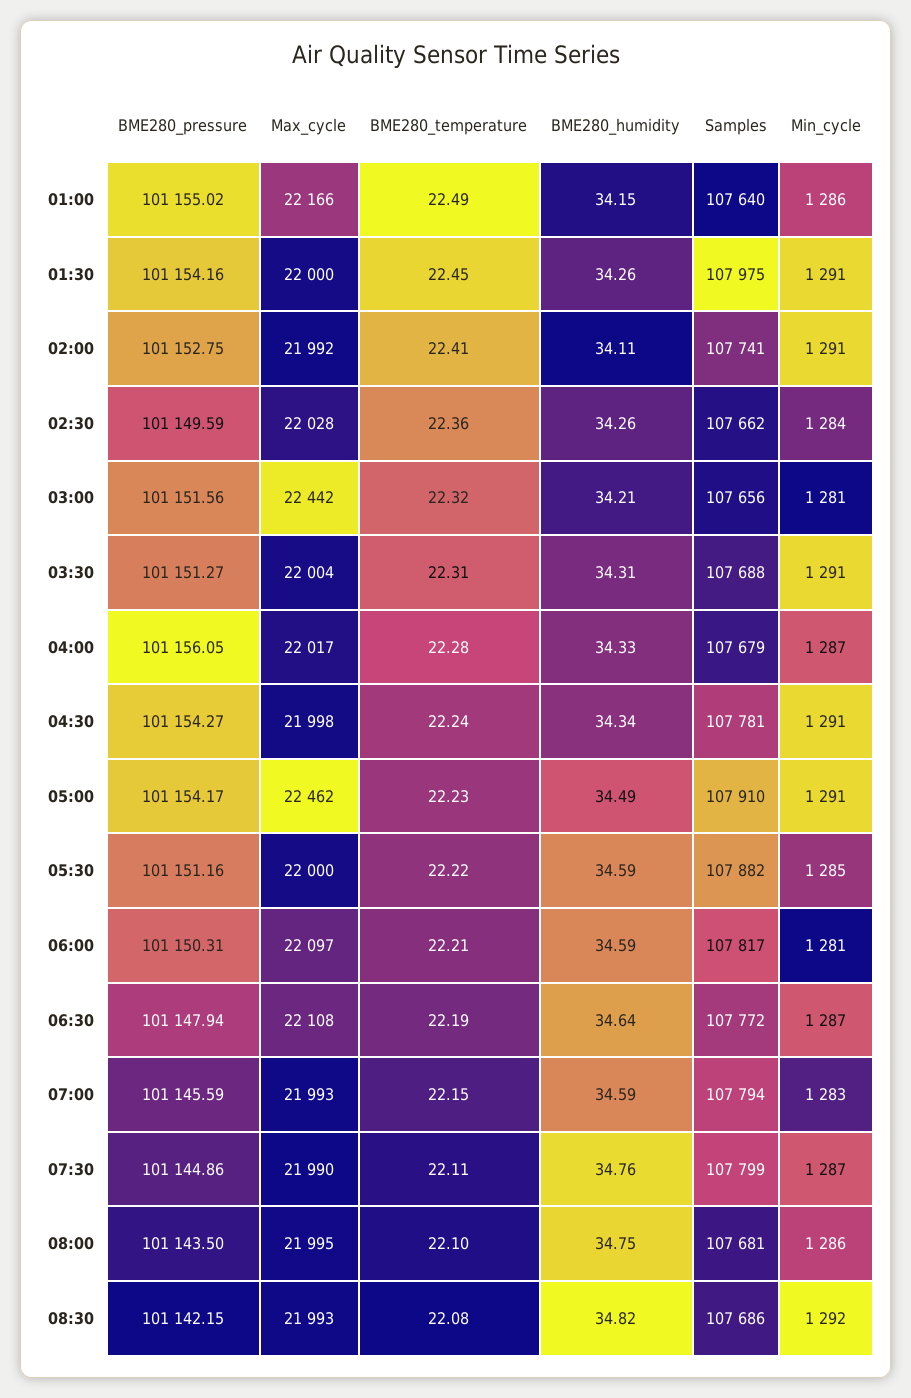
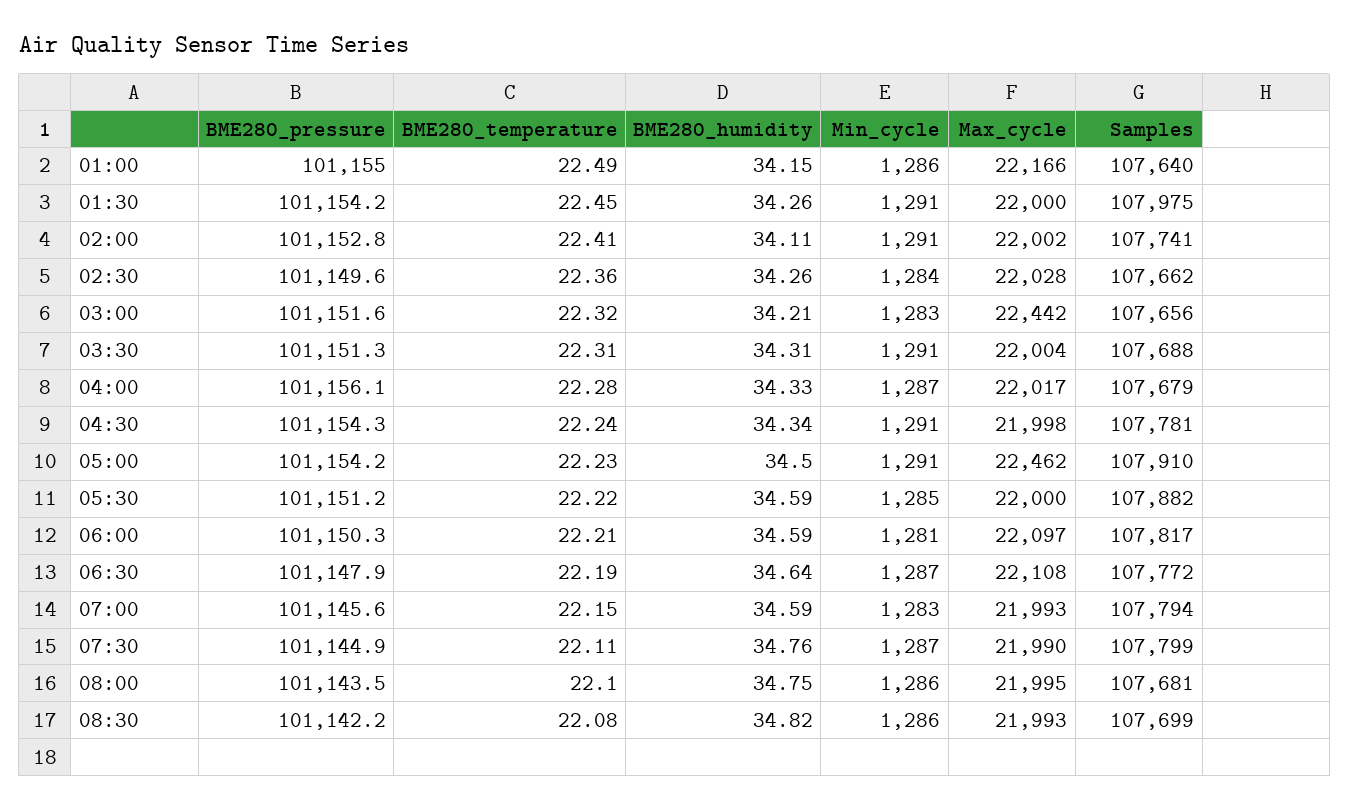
Max_cycle, 02:00: 21992 -> 22002
Min_cycle, 03:00: 1281 -> 1283
BME280_humidity, 05:00: 34.49 -> 34.5
Samples, 08:30: 107686 -> 107699
Min_cycle, 08:30: 1292 -> 1286

